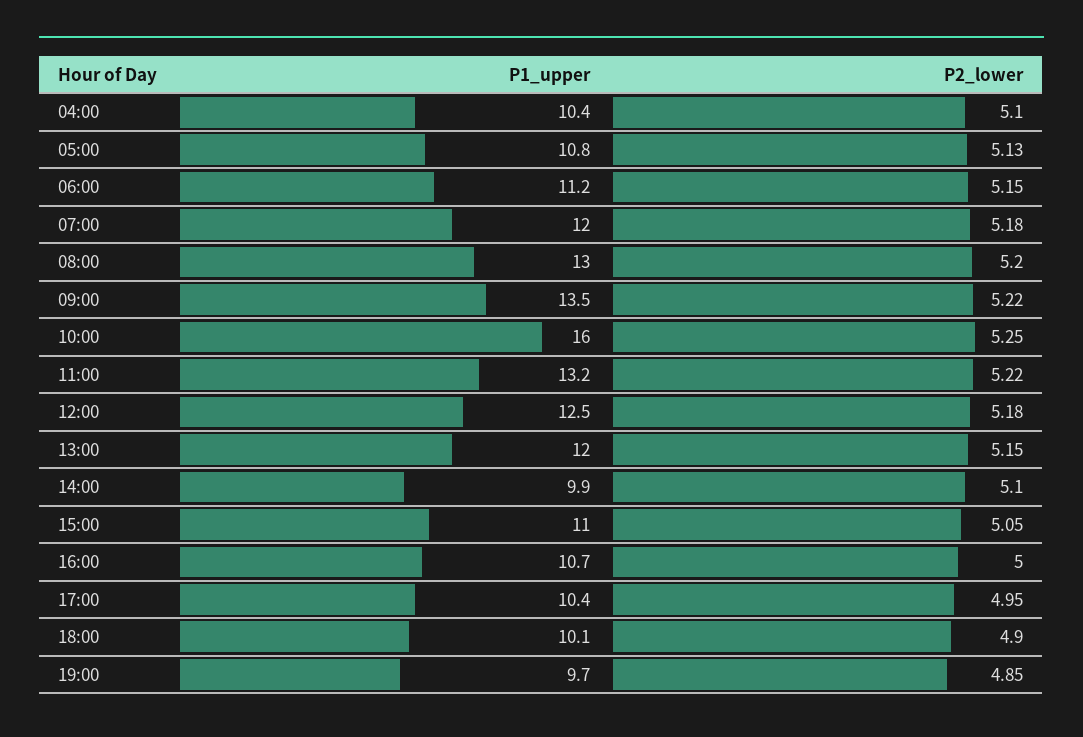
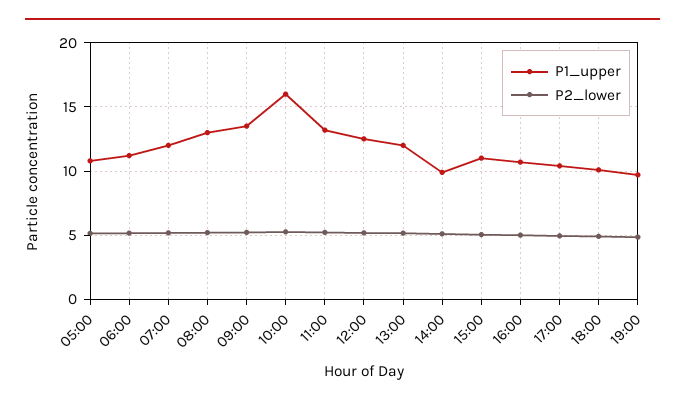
P1_upper, 04:00: 10.4 -> none
P2_lower, 04:00: 5.1 -> none

